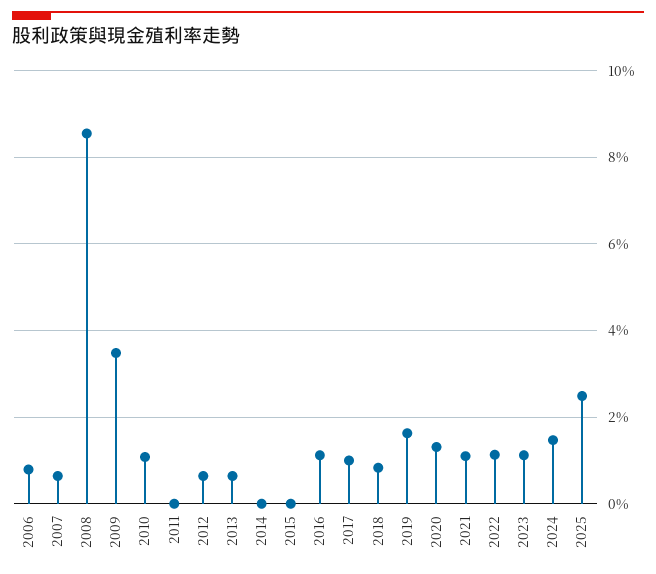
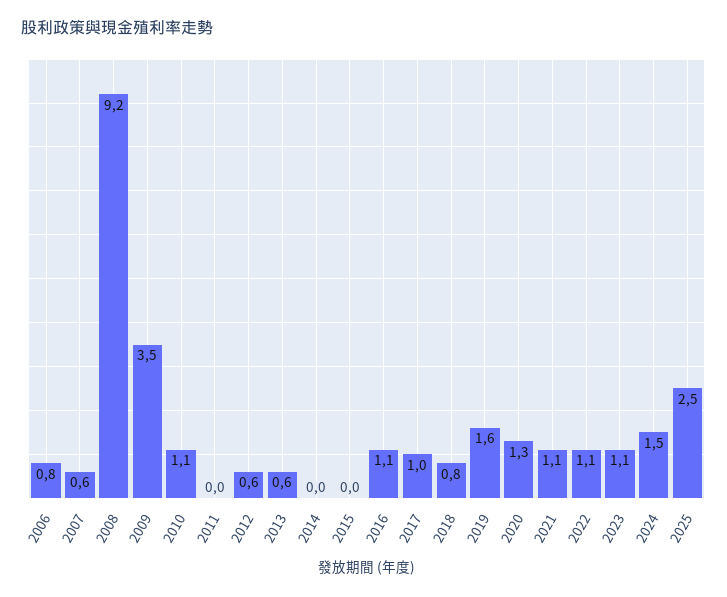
2008: 8.6 -> 9.2

